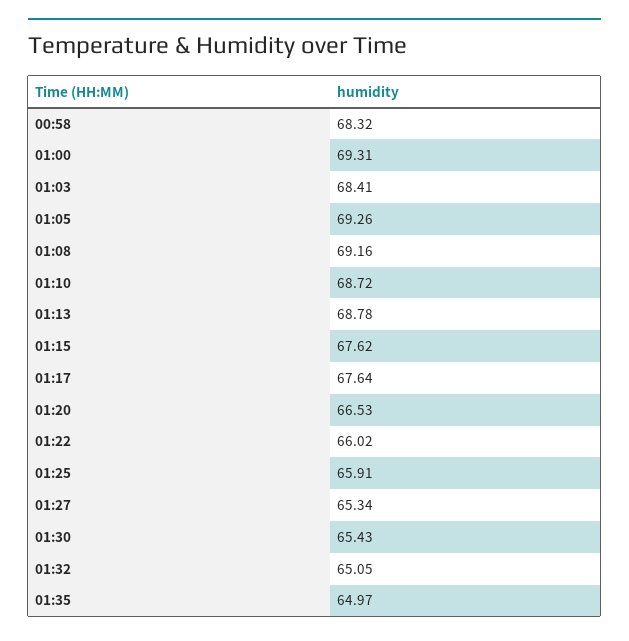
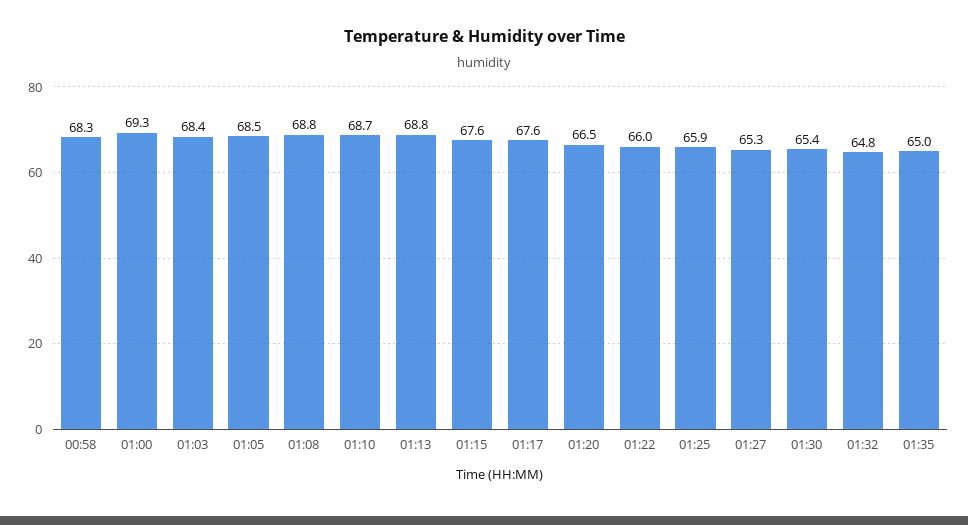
01:05: 69.26 -> 68.5
01:08: 69.16 -> 68.8
01:32: 65.05 -> 64.8

